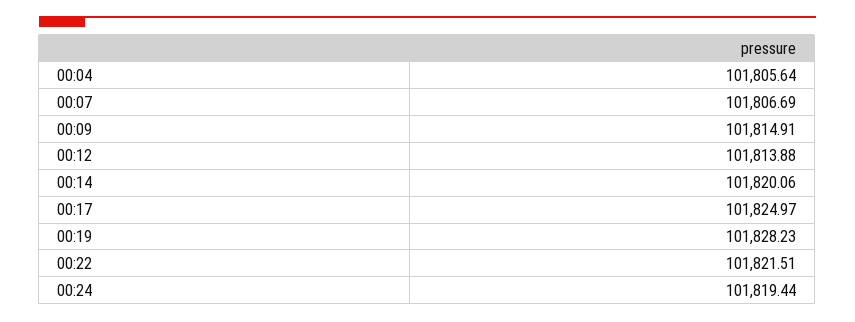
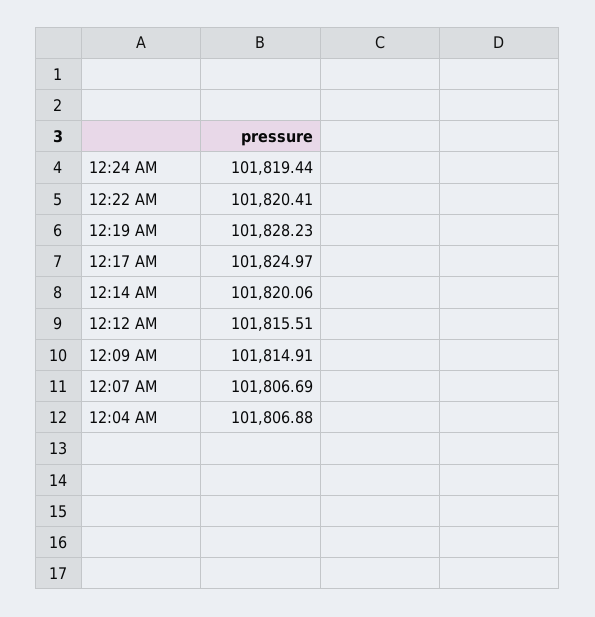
00:04: 101805.64 -> 101806.88
00:12: 101813.88 -> 101815.51
00:22: 101821.51 -> 101820.41

